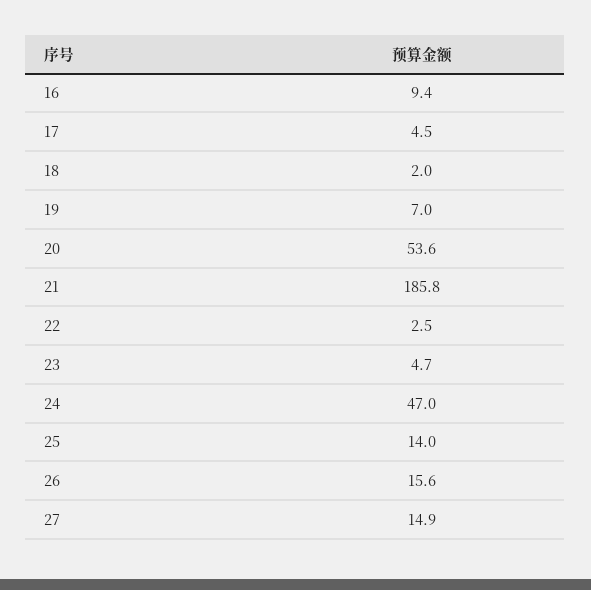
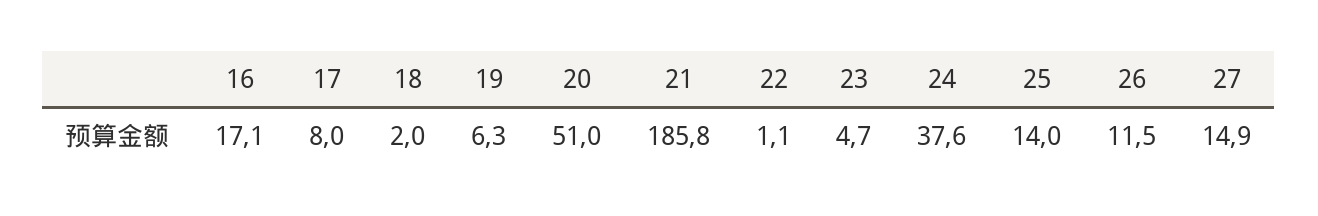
16: 9.4 -> 17.1
17: 4.5 -> 8
19: 7 -> 6.3
20: 53.6 -> 51
22: 2.5 -> 1.1
24: 47 -> 37.6
26: 15.6 -> 11.5

